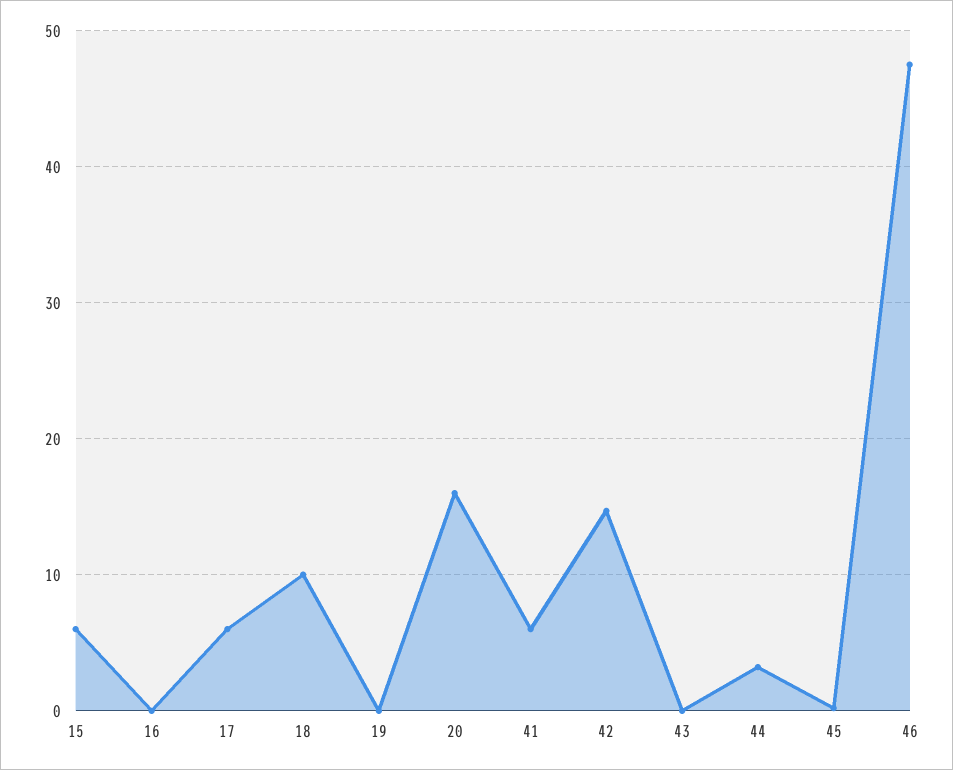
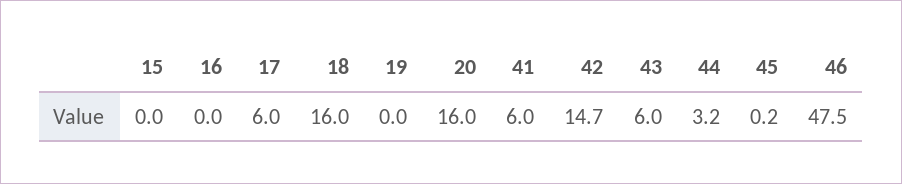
15: 6 -> 0
18: 10 -> 16
43: 0 -> 6

